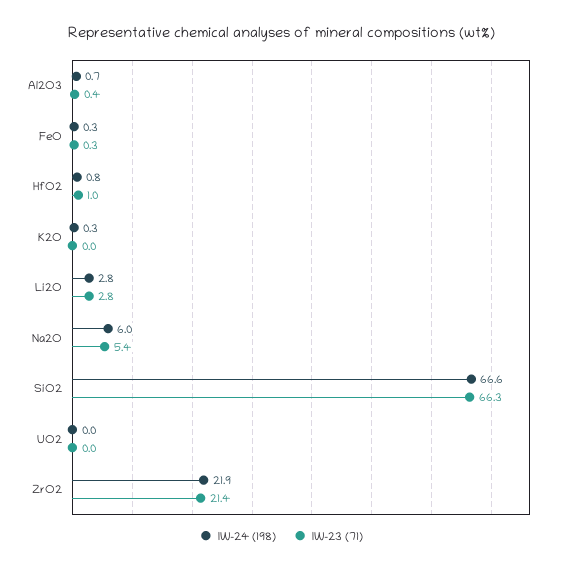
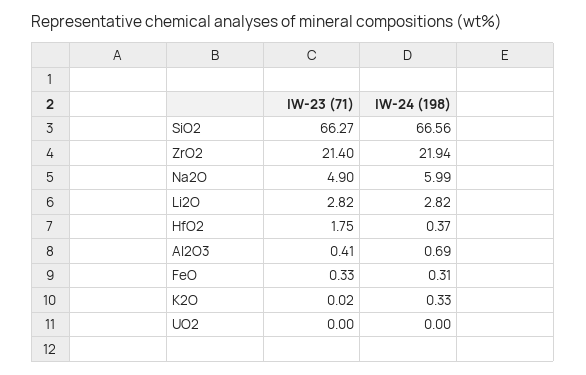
IW-24 (198), HfO2: 0.8 -> 0.37
IW-23 (71), HfO2: 1 -> 1.75
IW-23 (71), Na2O: 5.4 -> 4.9

